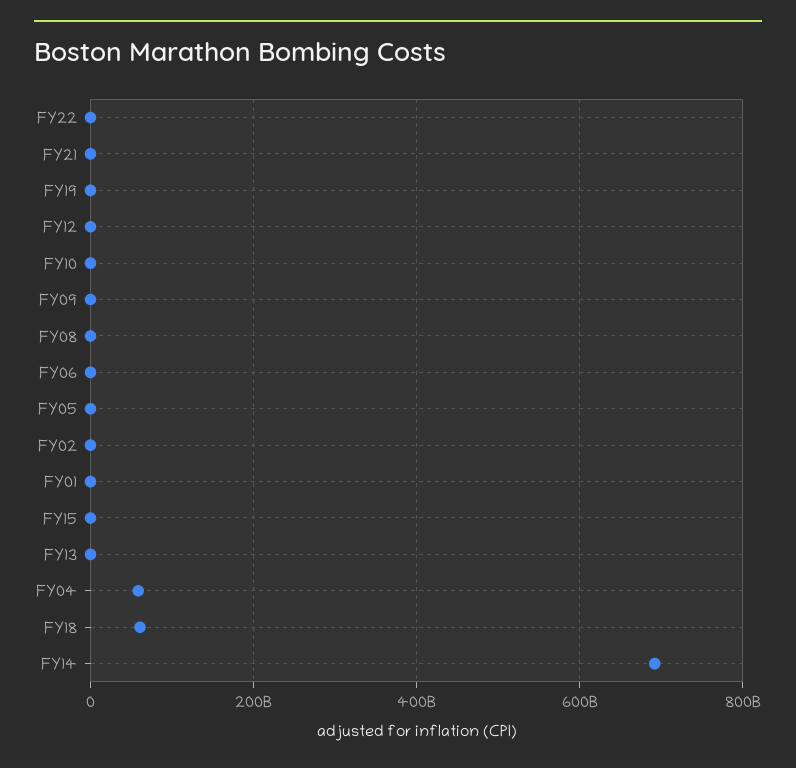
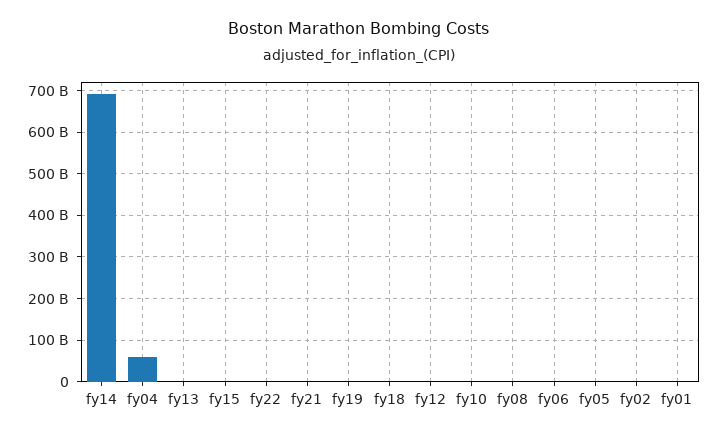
FY09: 0 -> none
FY18: 60000000000 -> 0

